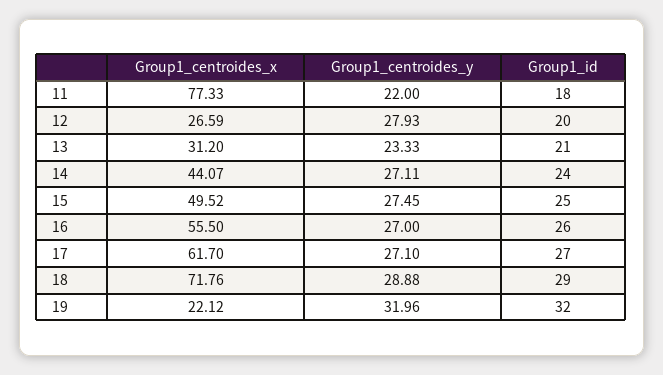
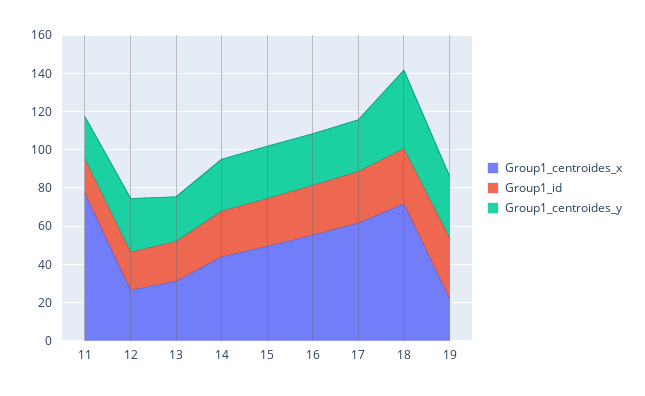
Group1_centroides_y, 18: 28.88 -> 40

